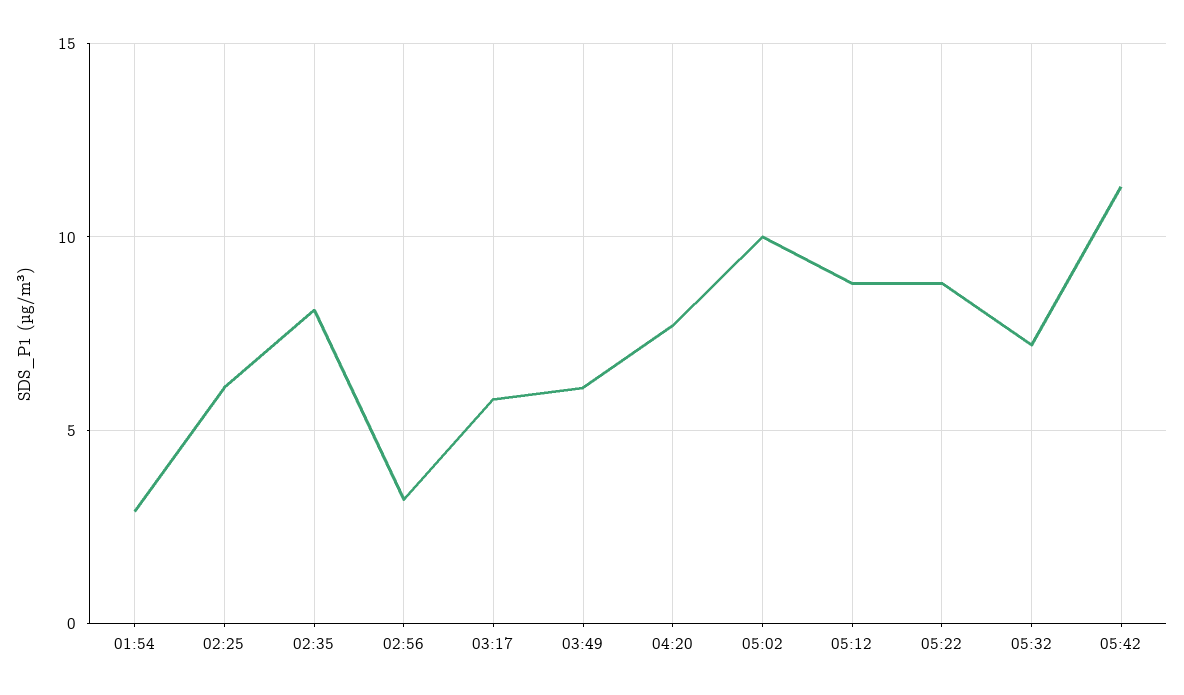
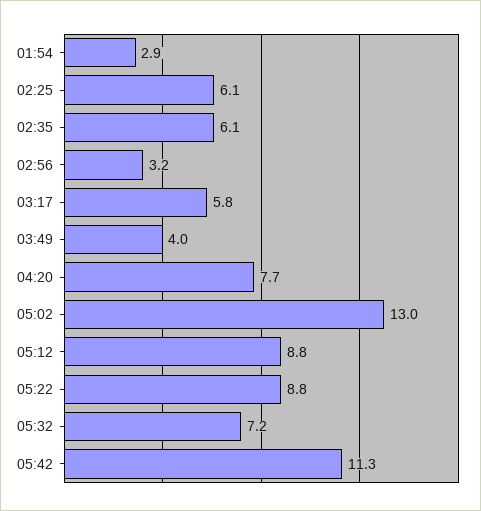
02:35: 8 -> 6.1
03:49: 6 -> 4
05:02: 10 -> 13

